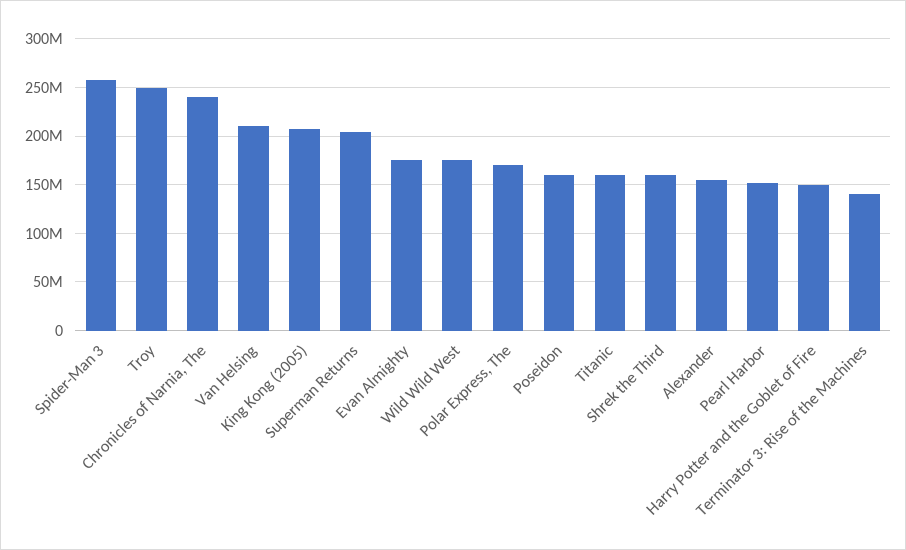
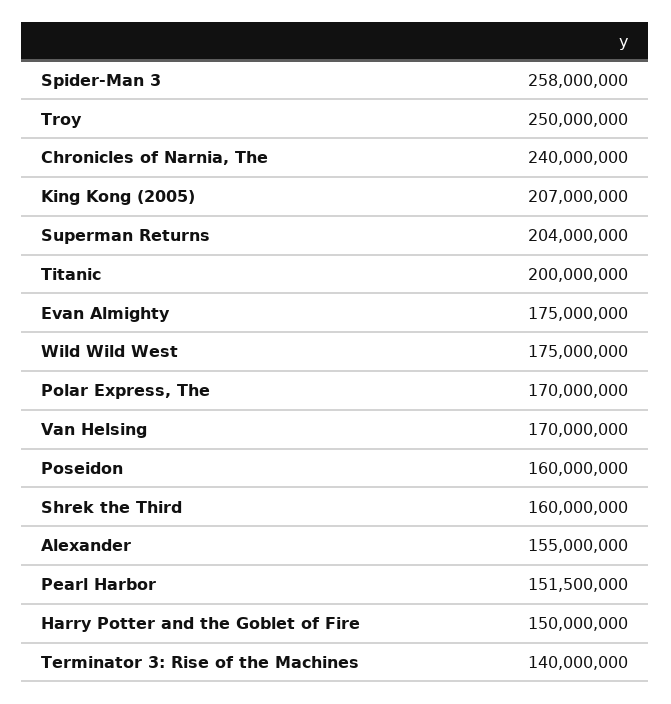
Van Helsing: 210000000 -> 170000000
Titanic: 160000000 -> 200000000

